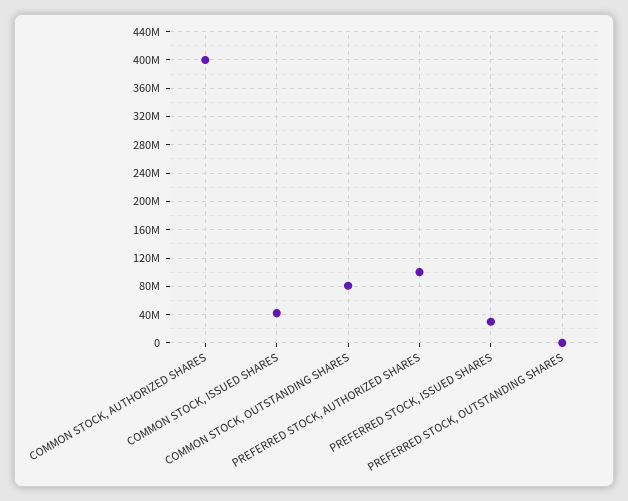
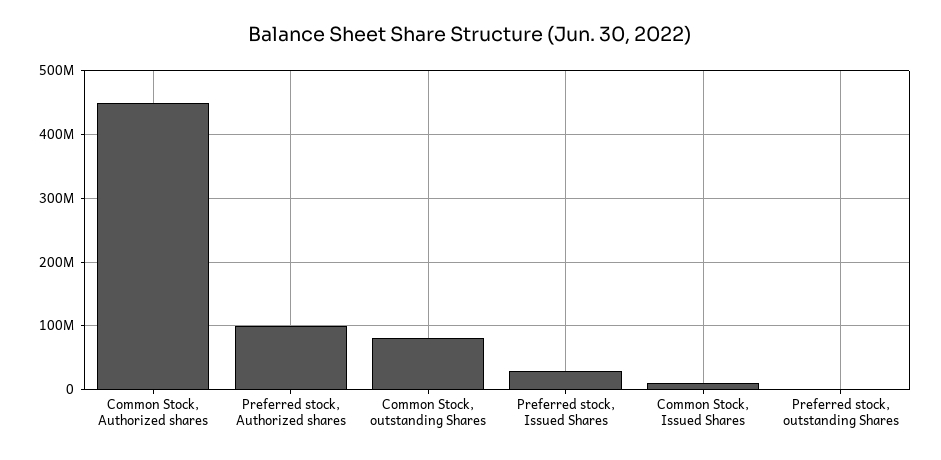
COMMON STOCK, AUTHORIZED SHARES: 400000000 -> 450000000
COMMON STOCK, ISSUED SHARES: 40000000 -> 10000000

